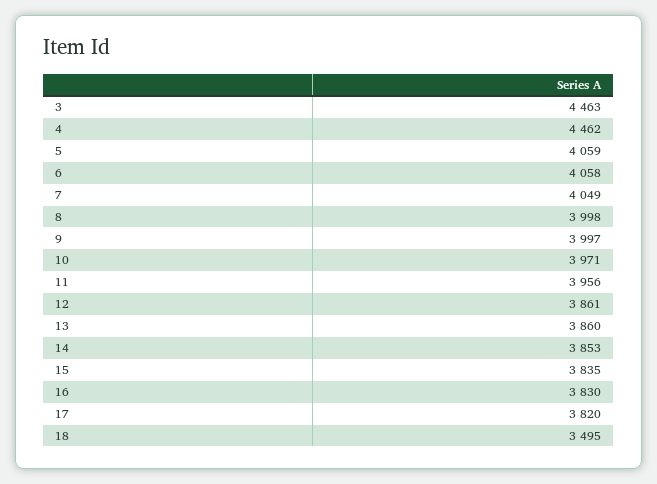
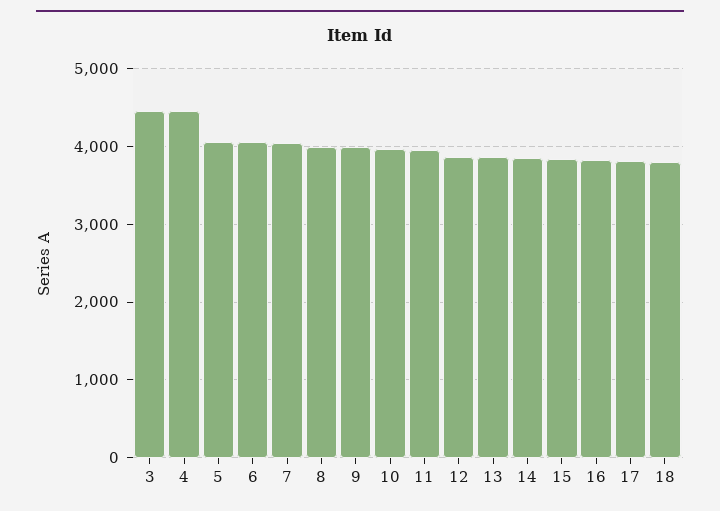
18: 3495 -> 3800

